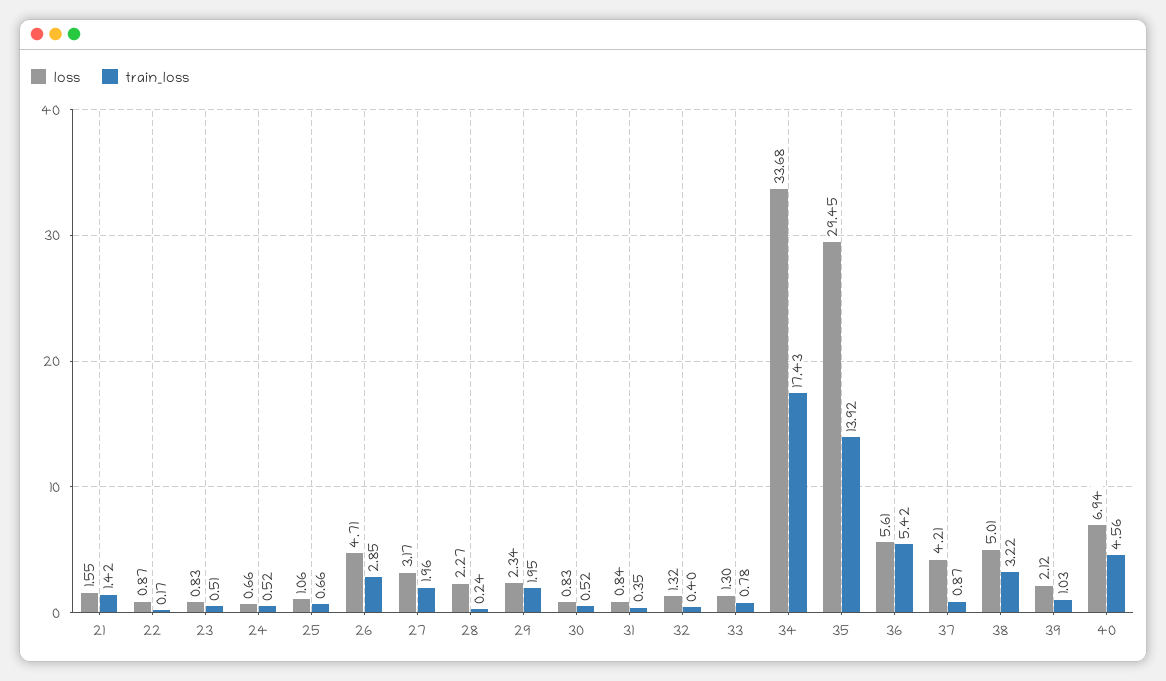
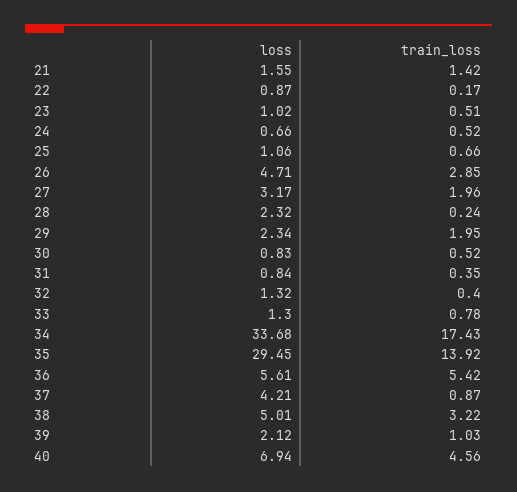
loss, 23: 0.83 -> 1.02
loss, 28: 2.27 -> 2.32

